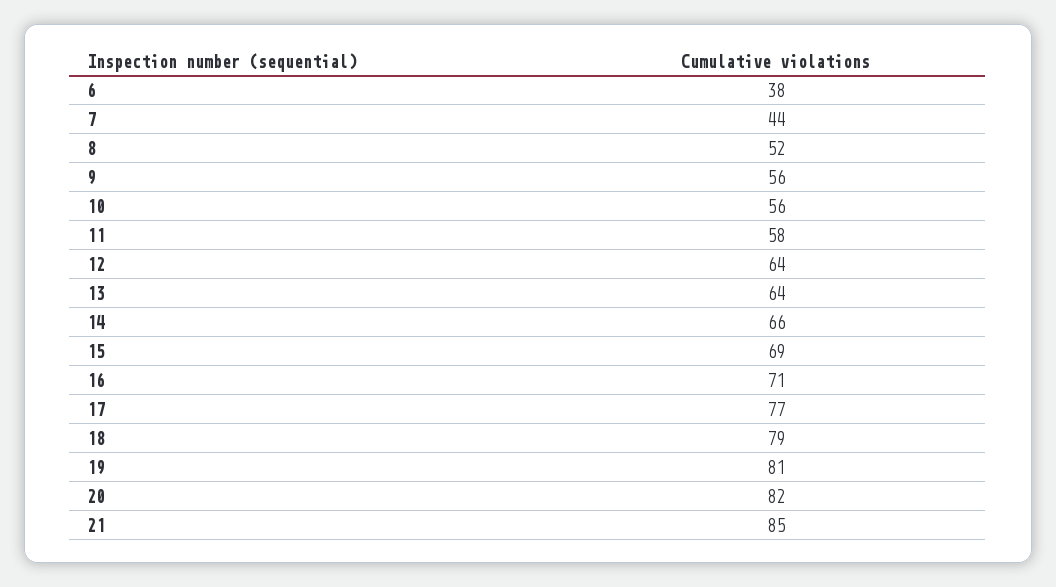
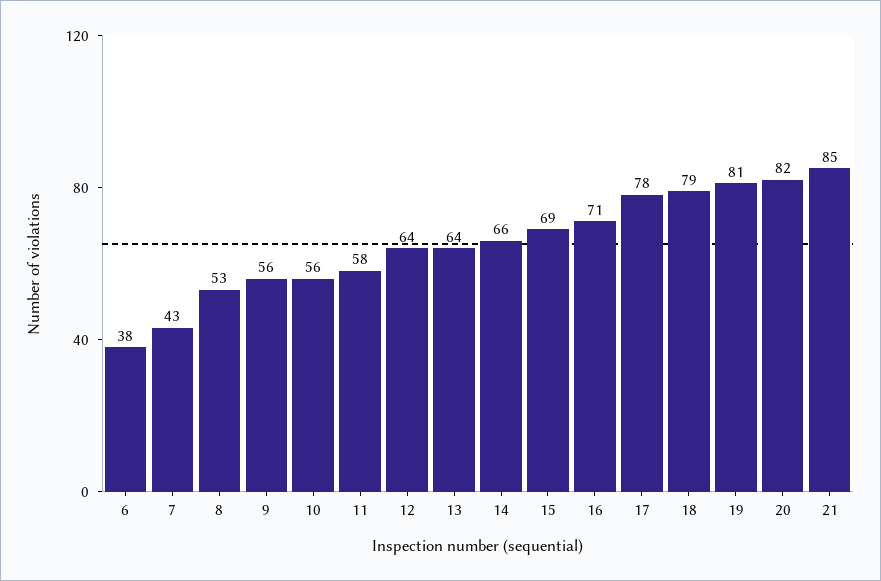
7: 44 -> 43
8: 52 -> 53
17: 77 -> 78

